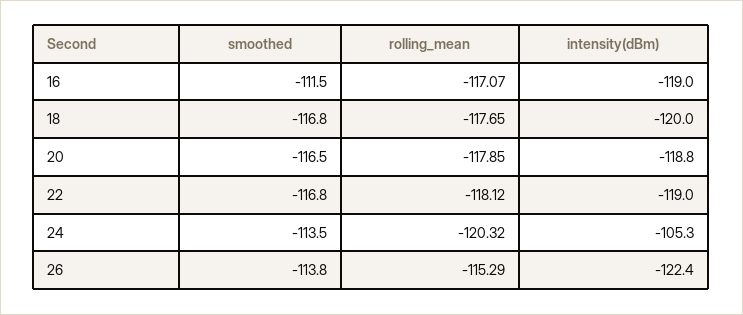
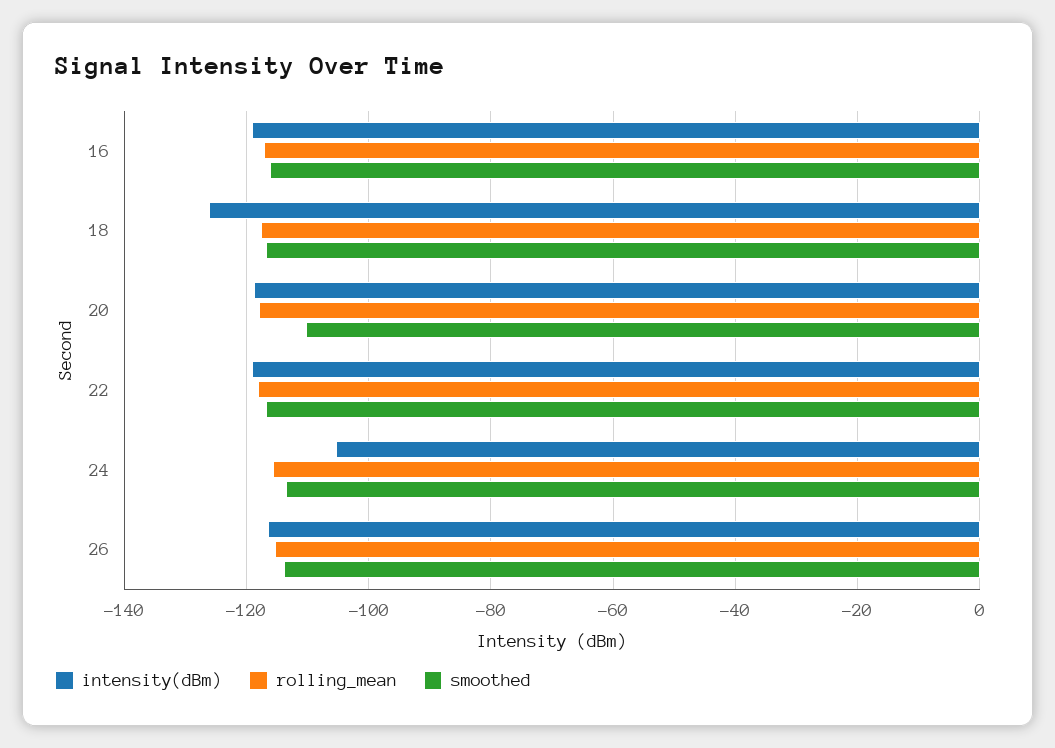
smoothed, 16: -111.5 -> -116
intensity(dBm), 18: -120 -> -126
smoothed, 20: -116.5 -> -110
rolling_mean, 24: -120.32 -> -116
intensity(dBm), 26: -122.4 -> -116

